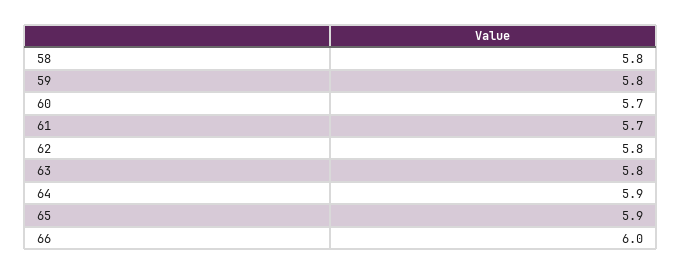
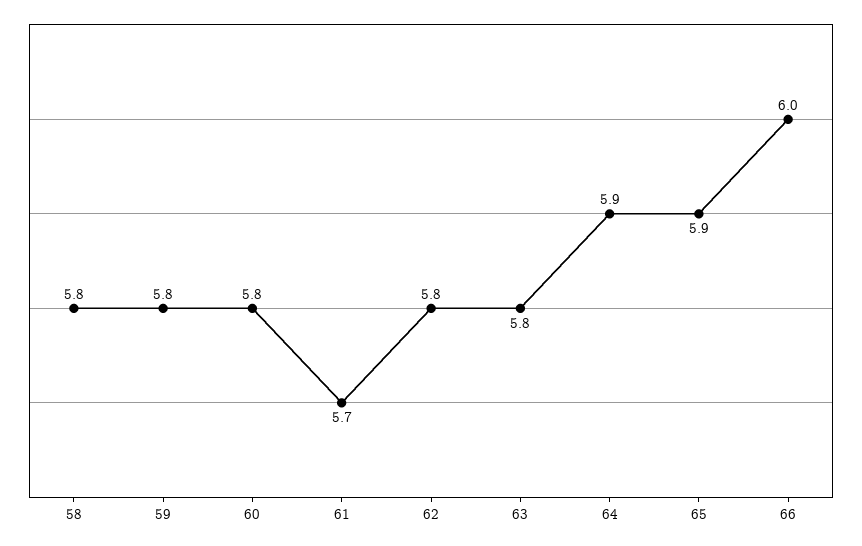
60: 5.7 -> 5.8

